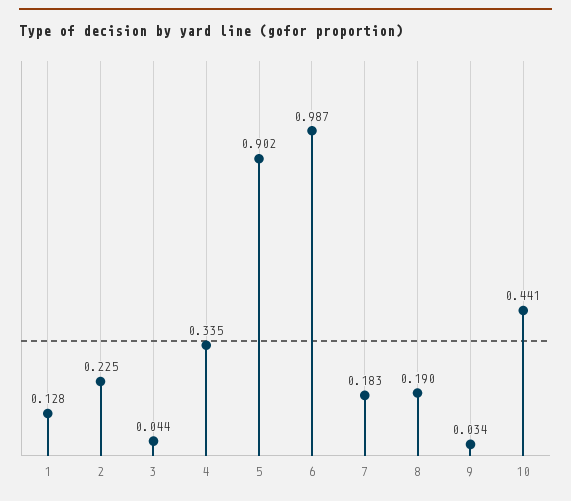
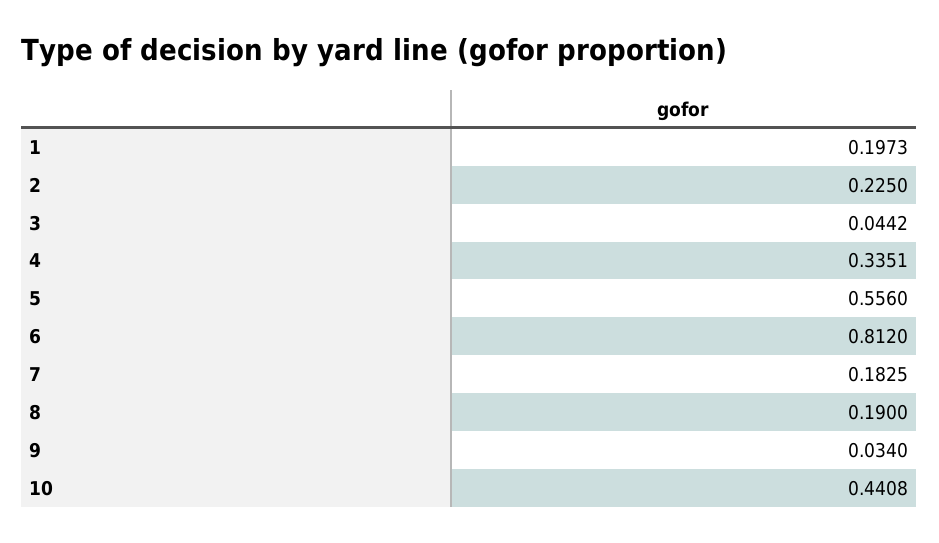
1: 0.128 -> 0.1973
5: 0.902 -> 0.556
6: 0.987 -> 0.812

